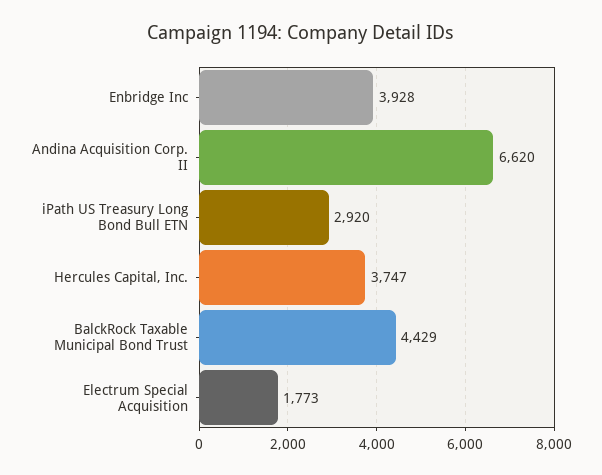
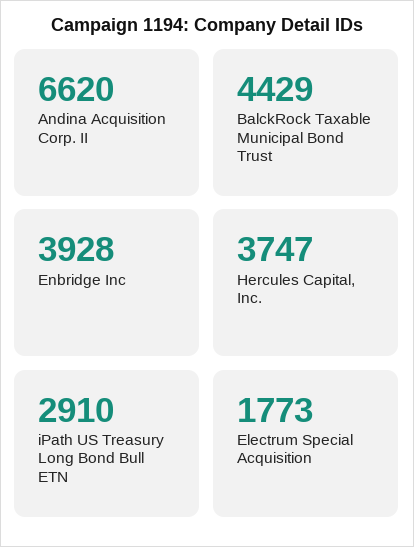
iPath US Treasury Long Bond Bull ETN: 2920 -> 2910

